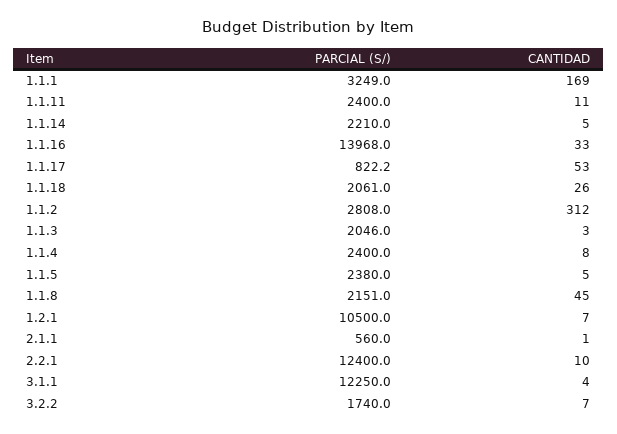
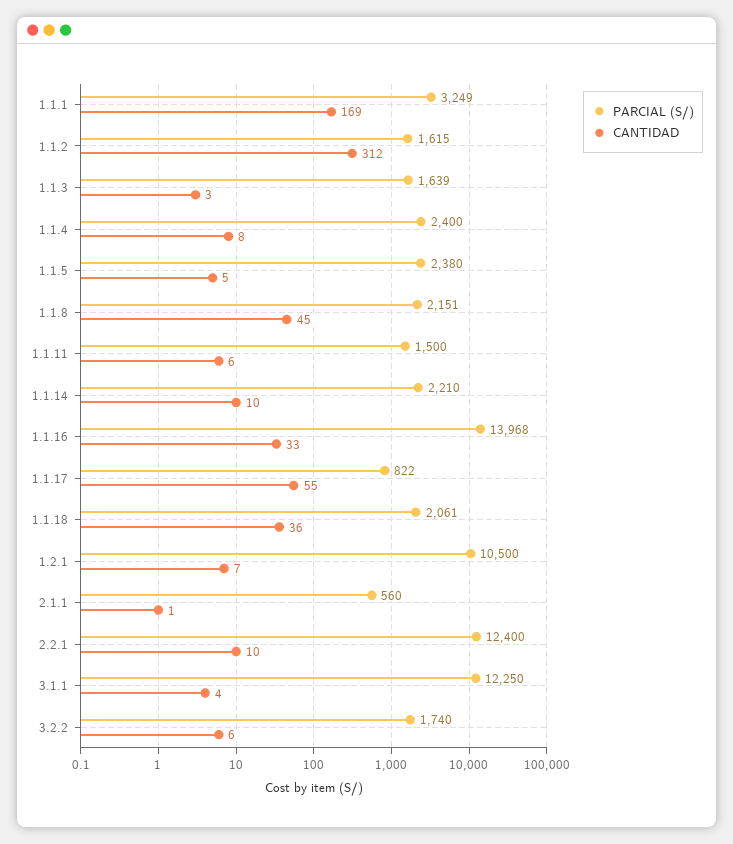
PARCIAL (S/), 1.1.11: 2400 -> 1500
CANTIDAD, 1.1.11: 11 -> 6
CANTIDAD, 1.1.14: 5 -> 10
CANTIDAD, 1.1.17: 53 -> 55
CANTIDAD, 1.1.18: 26 -> 36
PARCIAL (S/), 1.1.2: 2808 -> 1615
PARCIAL (S/), 1.1.3: 2046 -> 1639
CANTIDAD, 3.2.2: 7 -> 6

